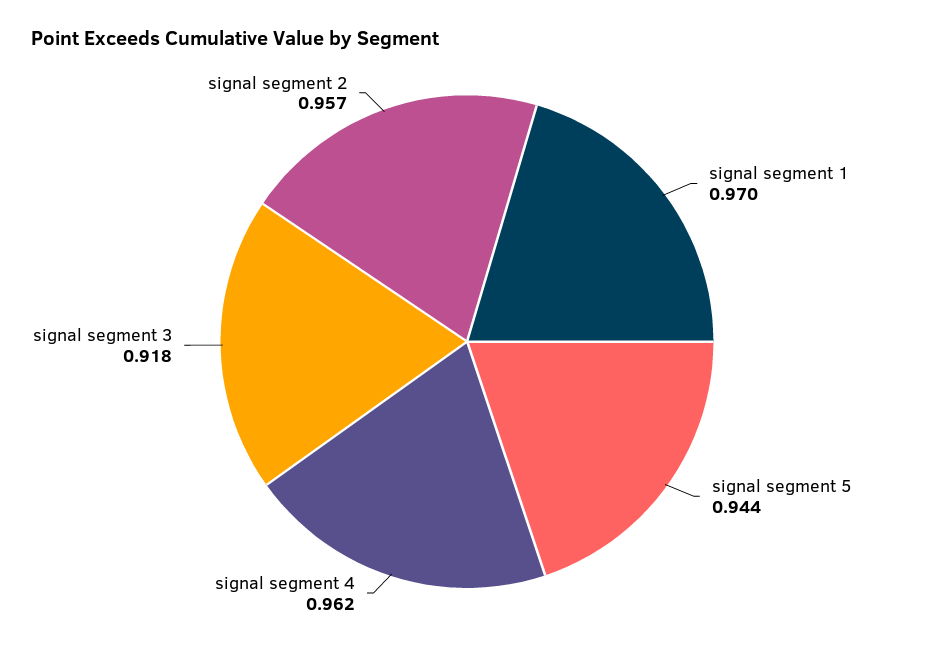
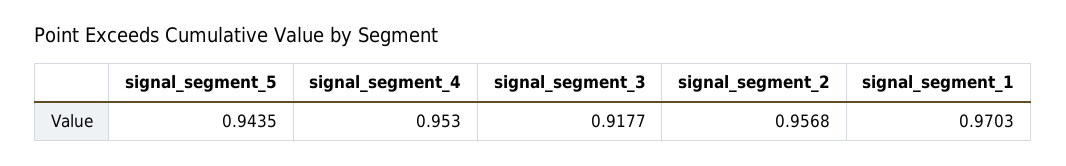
signal segment 4: 0.962 -> 0.953

